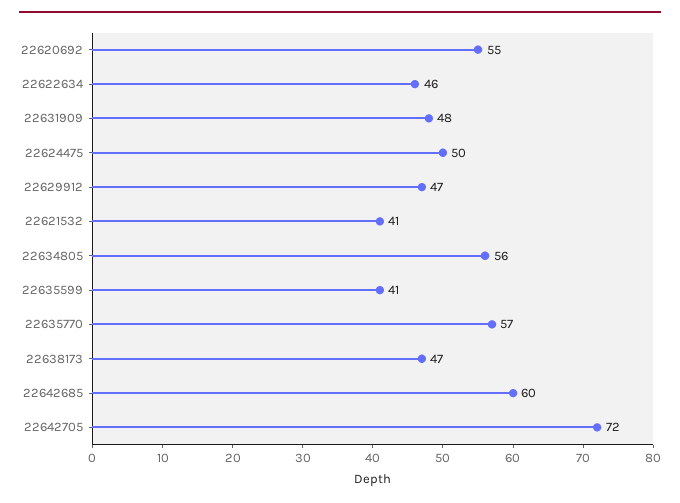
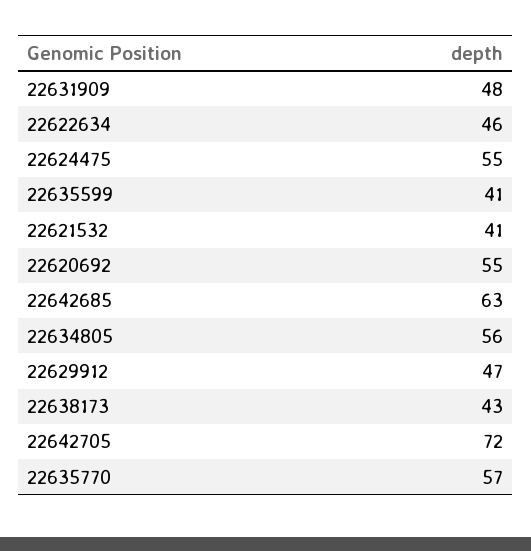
22624475: 50 -> 55
22638173: 47 -> 43
22642685: 60 -> 63

